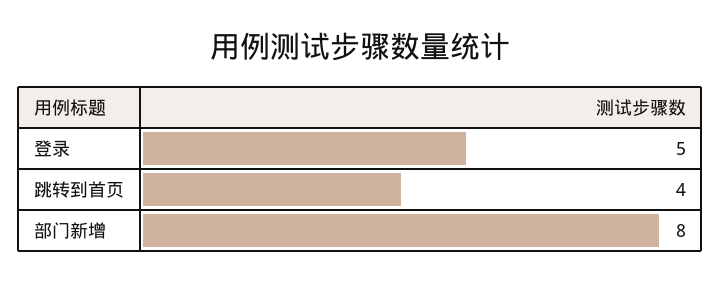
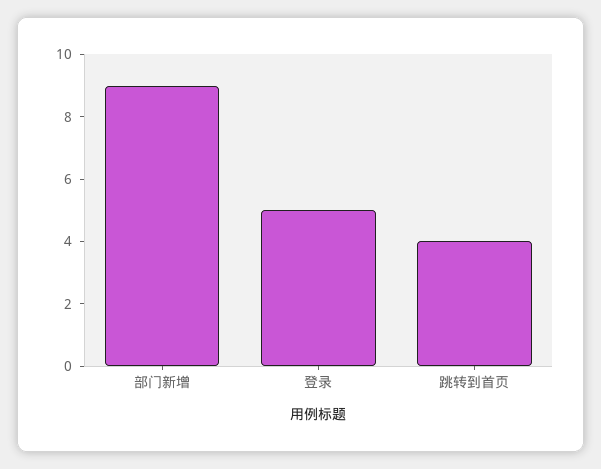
部门新增: 8 -> 9

